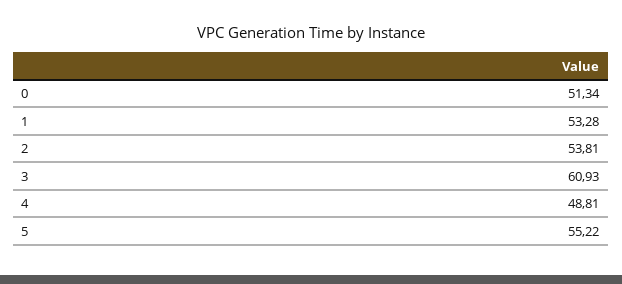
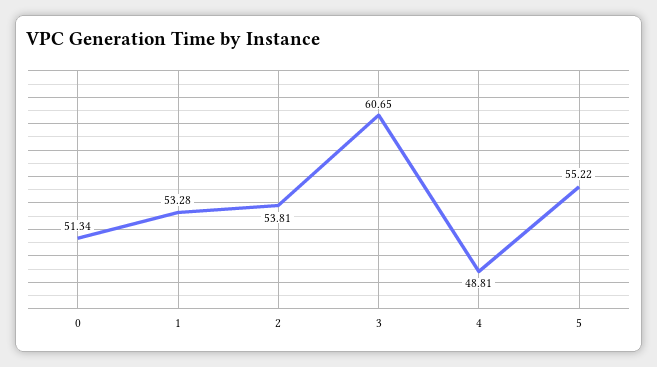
3: 60.93 -> 60.65

